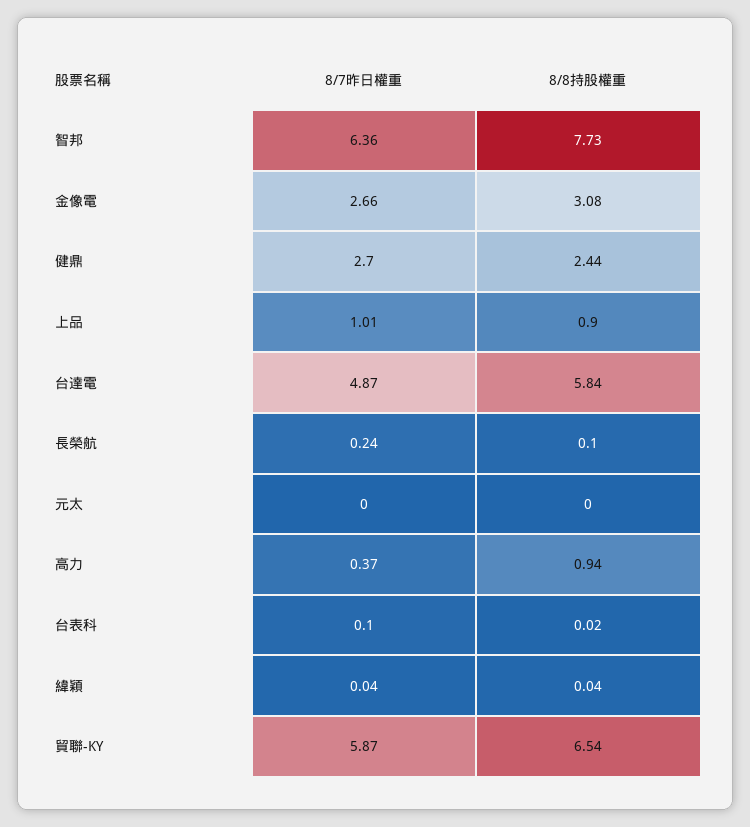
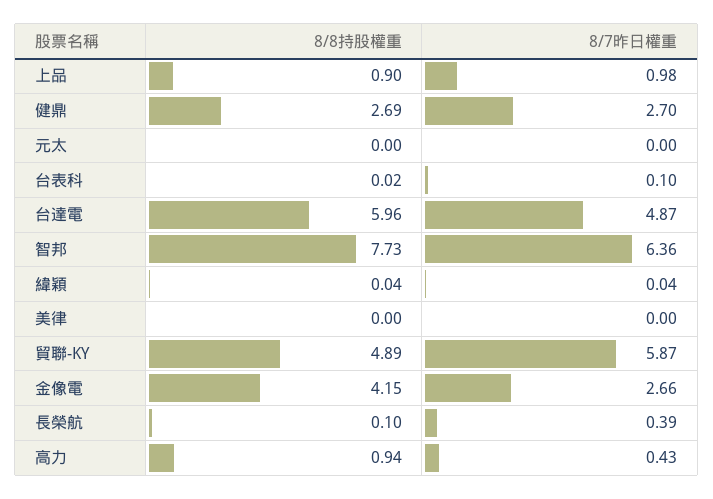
8/8持股權重, 金像電: 3.08 -> 4.15
8/8持股權重, 健鼎: 2.44 -> 2.69
8/7昨日權重, 上品: 1.01 -> 0.98
8/8持股權重, 台達電: 5.84 -> 5.96
8/7昨日權重, 長榮航: 0.24 -> 0.39
8/7昨日權重, 高力: 0.37 -> 0.43
8/8持股權重, 貿聯-KY: 6.54 -> 4.89
8/8持股權重, 美律: none -> 0
8/7昨日權重, 美律: none -> 0

